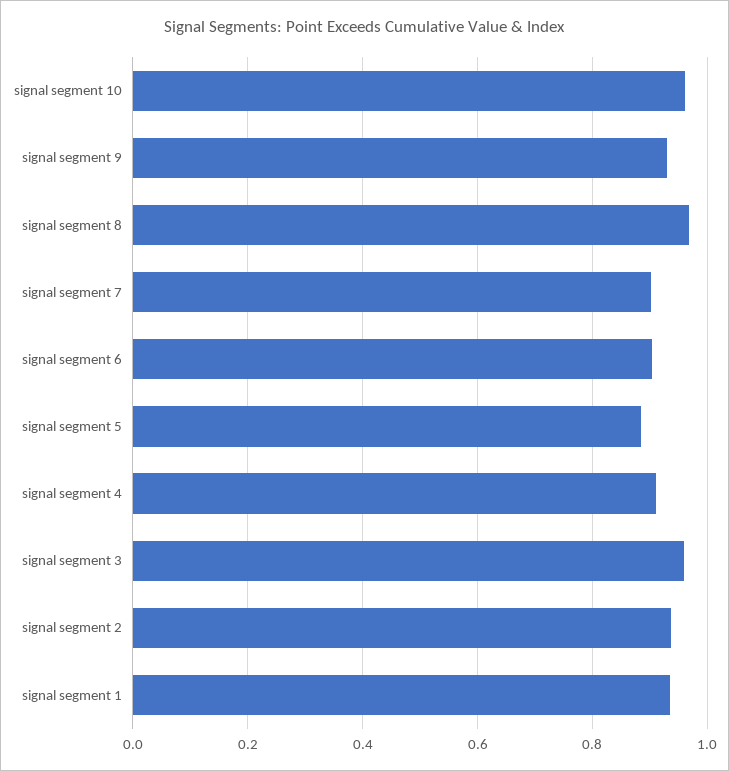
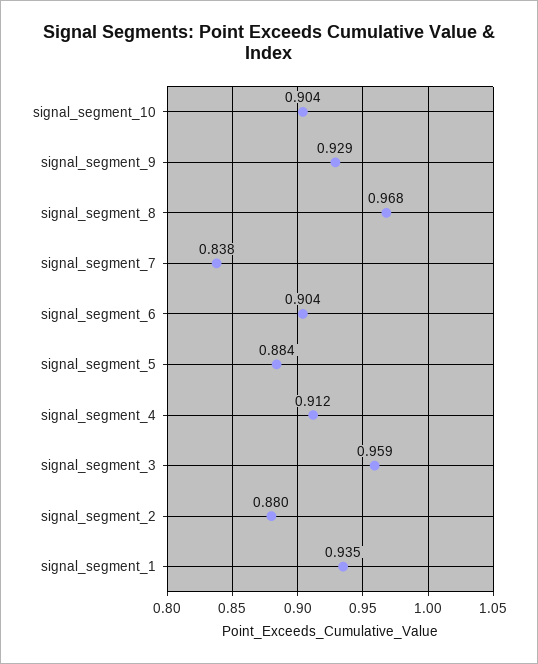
signal segment 10: 0.96 -> 0.904
signal segment 7: 0.9 -> 0.838
signal segment 2: 0.94 -> 0.88

